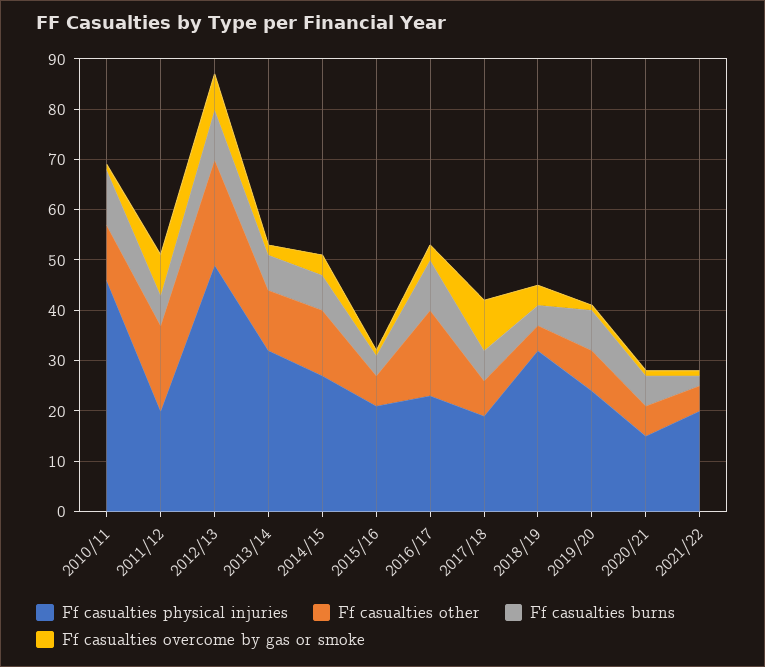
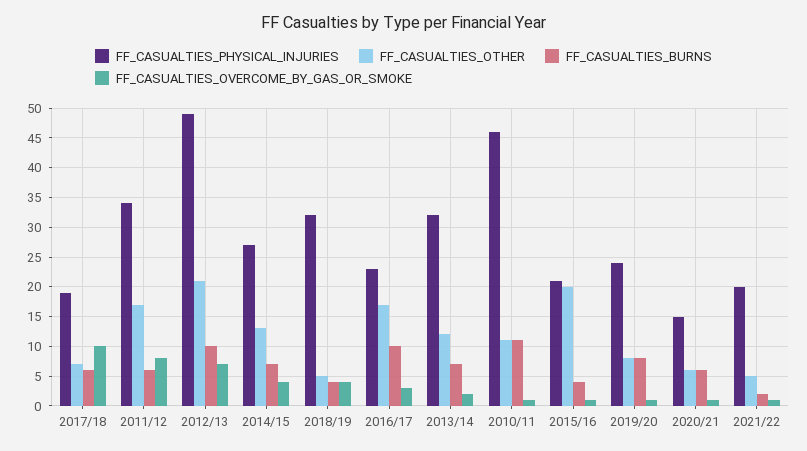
Ff casualties physical injuries, 2011/12: 20 -> 35
Ff casualties other, 2015/16: 5 -> 20

